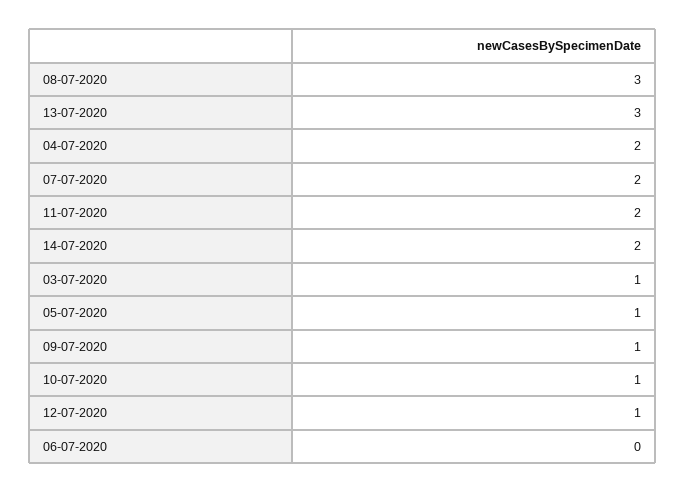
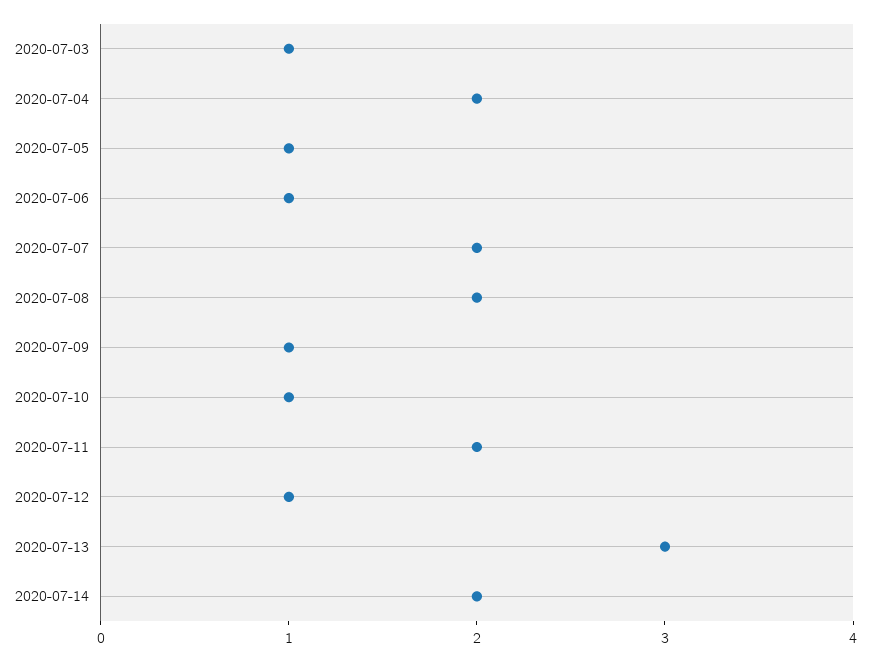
08-07-2020: 3 -> 2
06-07-2020: 0 -> 1

